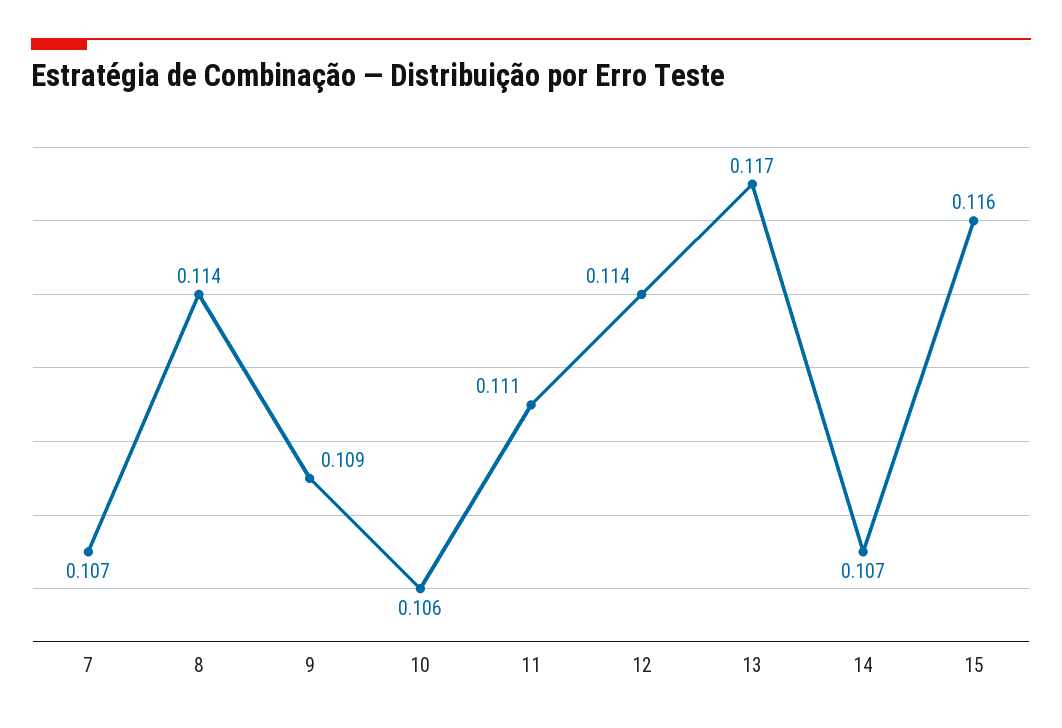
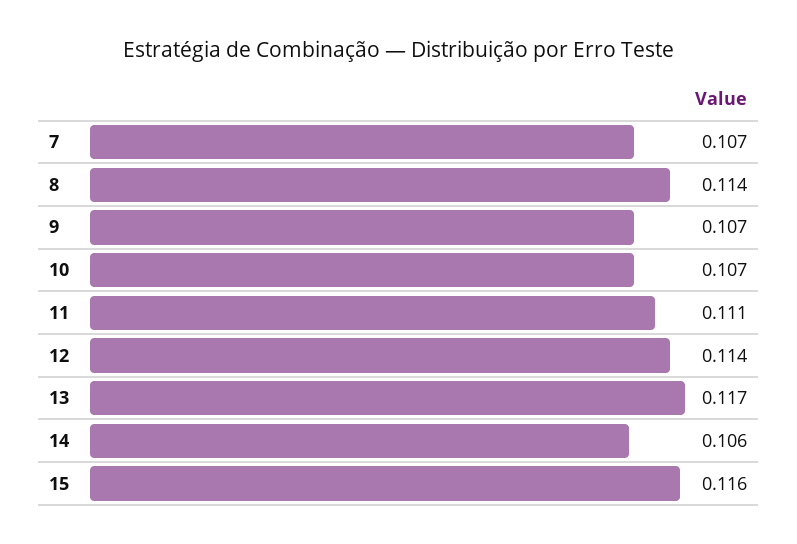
9: 0.109 -> 0.107
10: 0.106 -> 0.107
14: 0.107 -> 0.106

